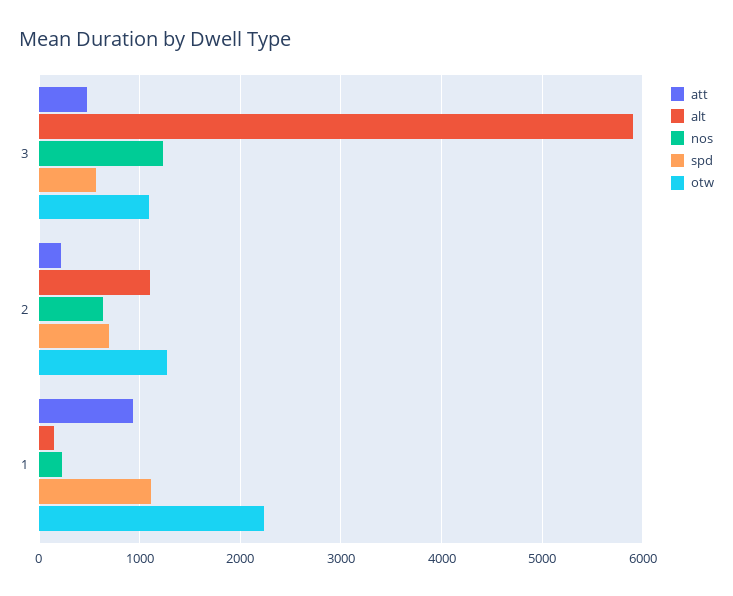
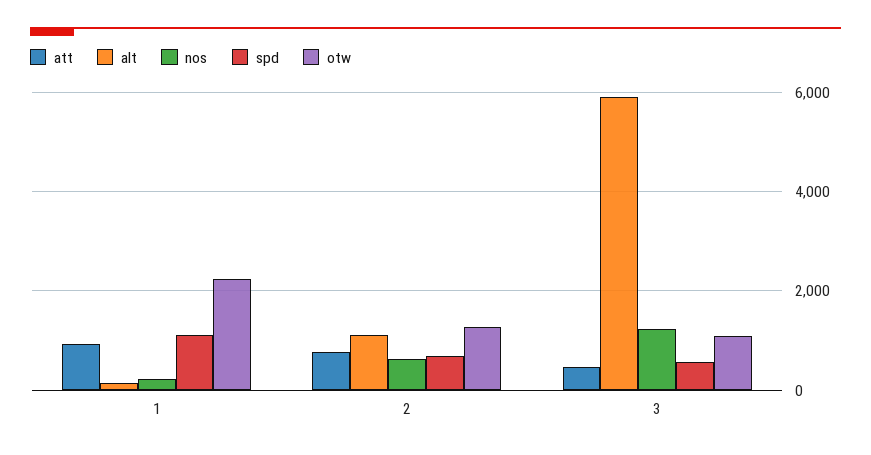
att, 2: 200 -> 800

